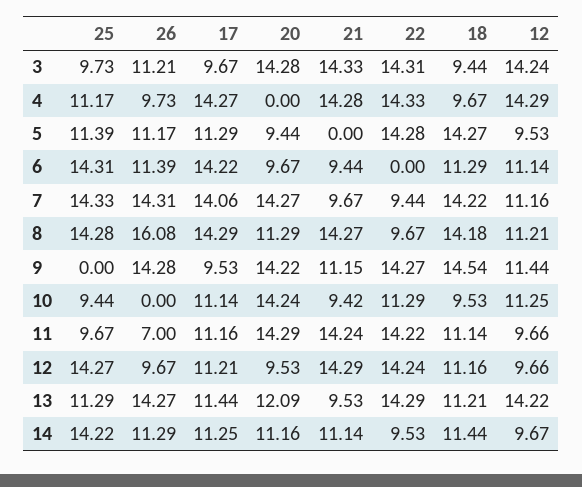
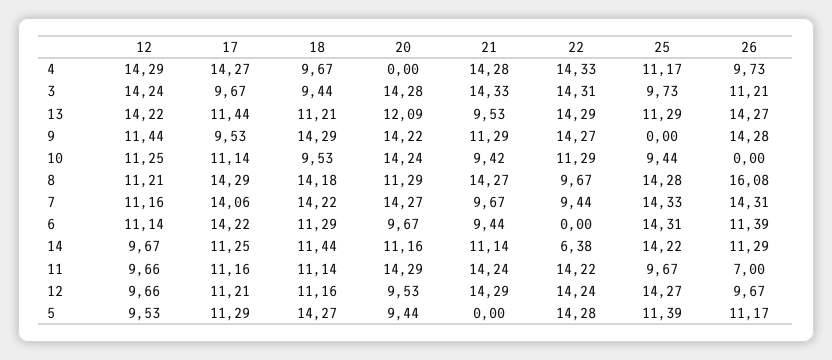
21, 9: 11.15 -> 11.29
18, 9: 14.54 -> 14.29
22, 14: 9.53 -> 6.38

